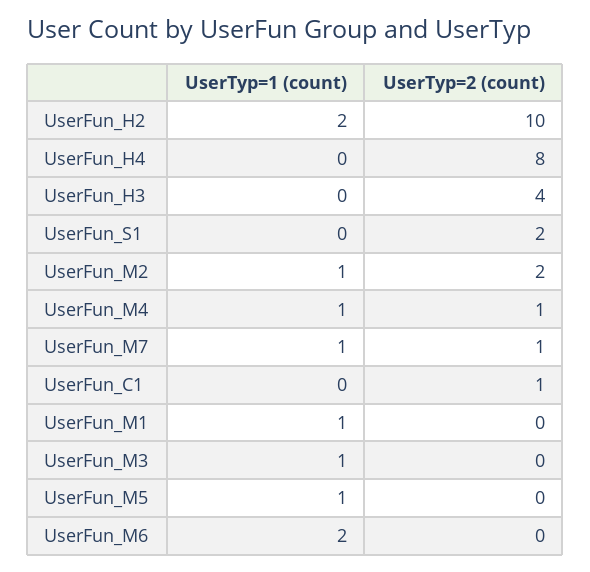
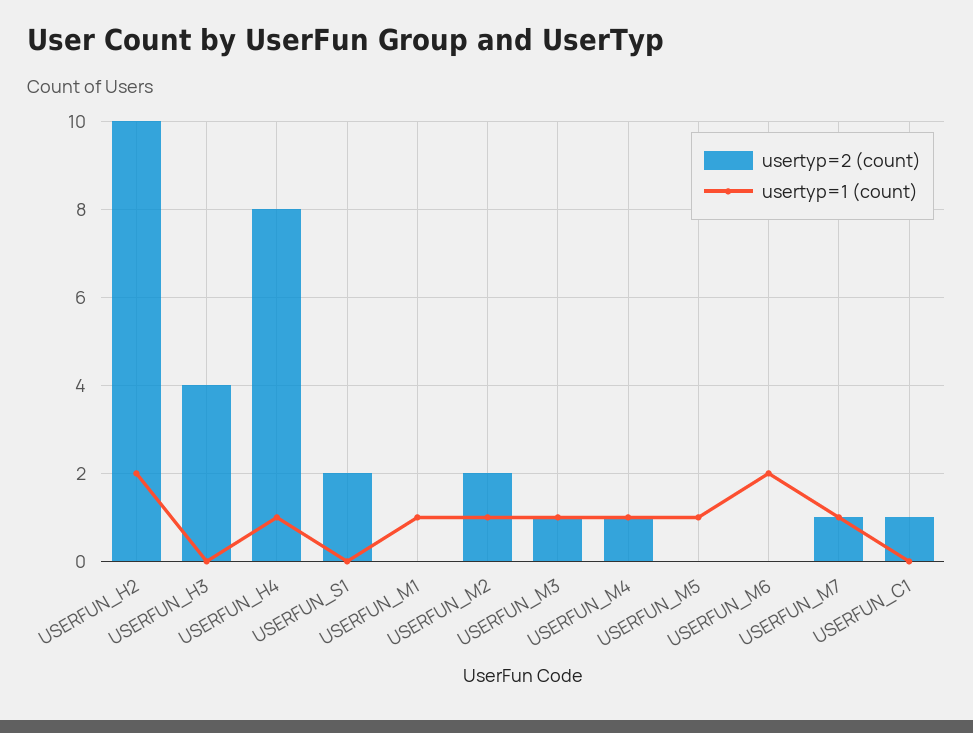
UserTyp=1 (count), UserFun_H4: 0 -> 1
UserTyp=2 (count), UserFun_M3: 0 -> 1

